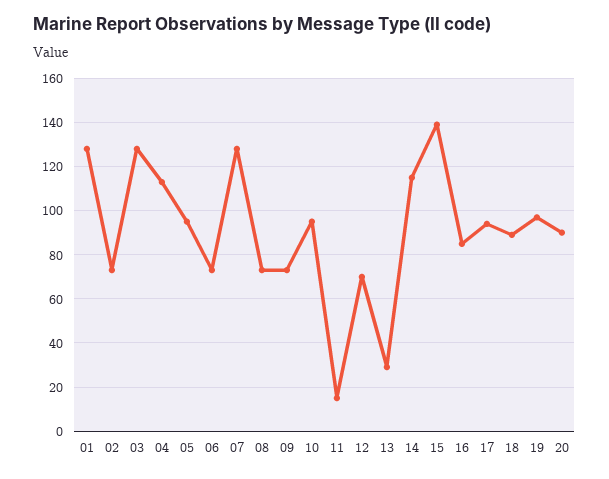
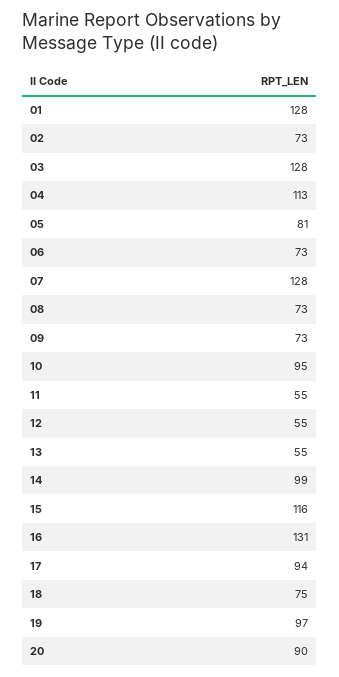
05: 95 -> 81
11: 15 -> 55
12: 70 -> 55
13: 30 -> 55
14: 115 -> 99
15: 140 -> 116
16: 85 -> 131
18: 90 -> 75

